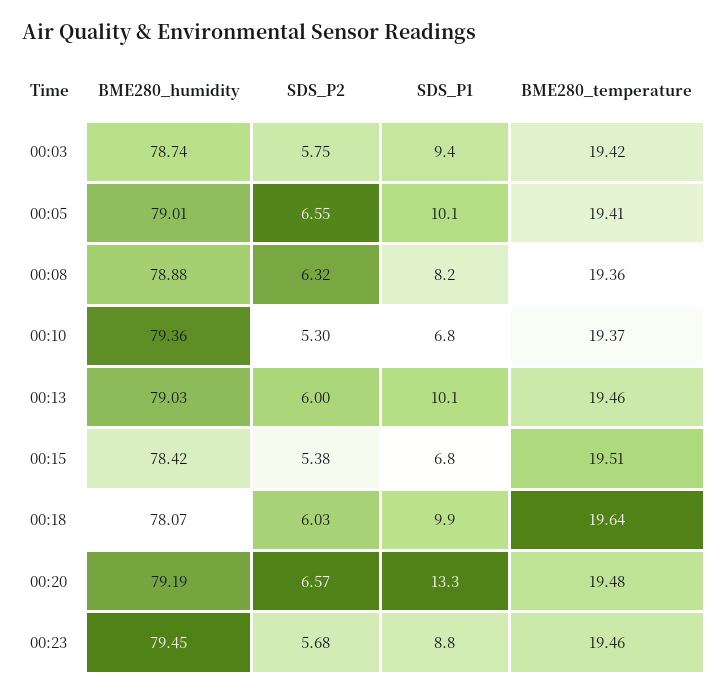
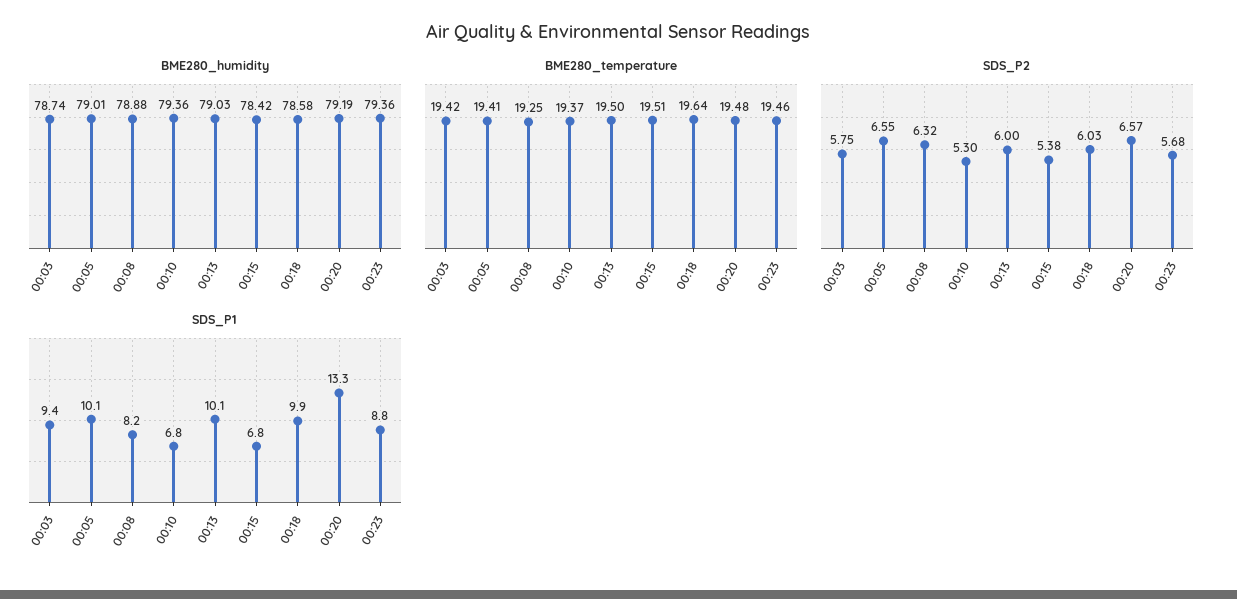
BME280_temperature, 00:08: 19.36 -> 19.25
BME280_temperature, 00:13: 19.46 -> 19.5
BME280_humidity, 00:18: 78.07 -> 78.58
BME280_humidity, 00:23: 79.45 -> 79.36

